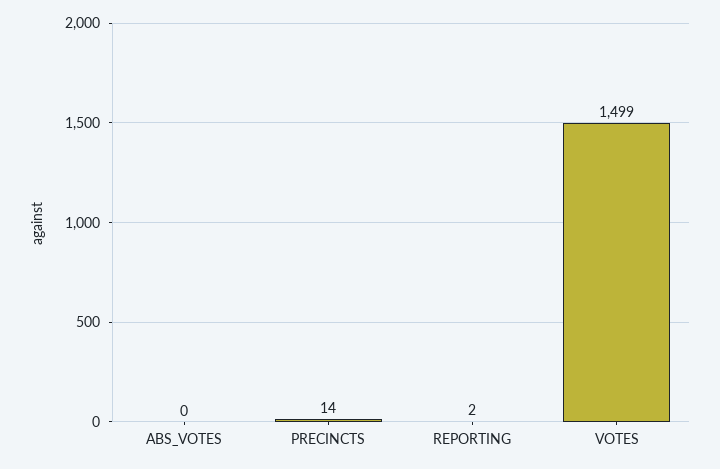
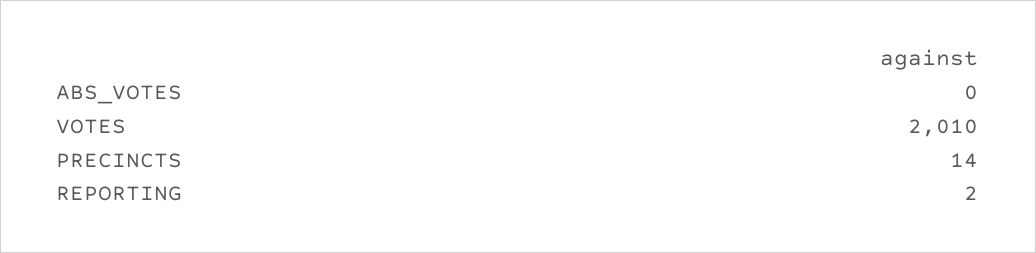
VOTES: 1499 -> 2010

